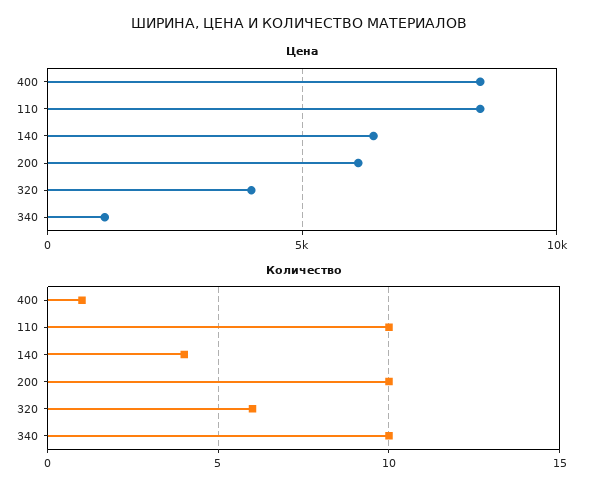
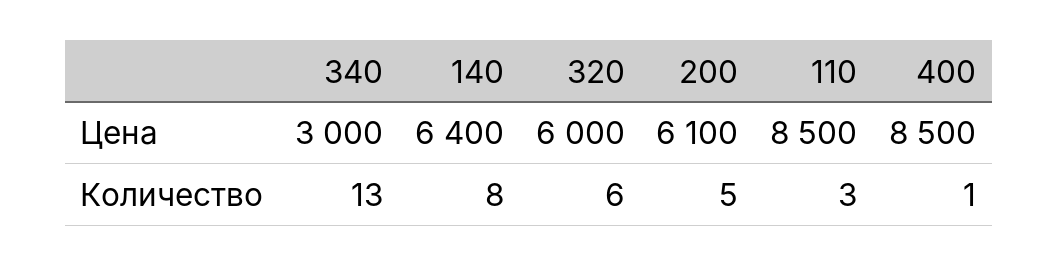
Цена, 320: 4000 -> 6000
Цена, 340: 1000 -> 3000
Количество, 110: 10 -> 3
Количество, 140: 4 -> 8
Количество, 200: 10 -> 5
Количество, 340: 10 -> 13

